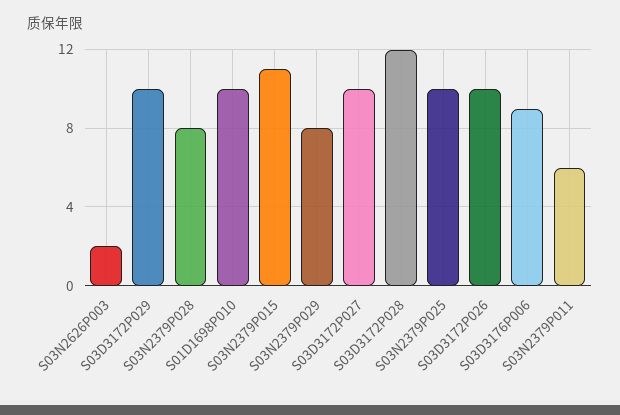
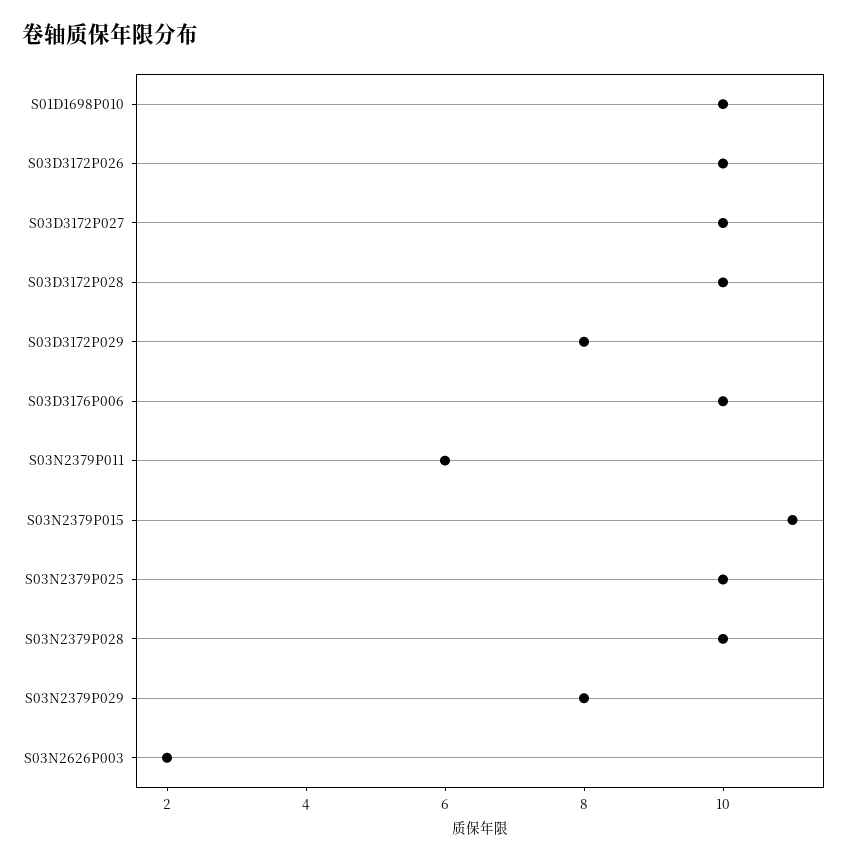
S03D3172P029: 10 -> 8
S03N2379P028: 8 -> 10
S03D3172P028: 12 -> 10
S03D3176P006: 9 -> 10

